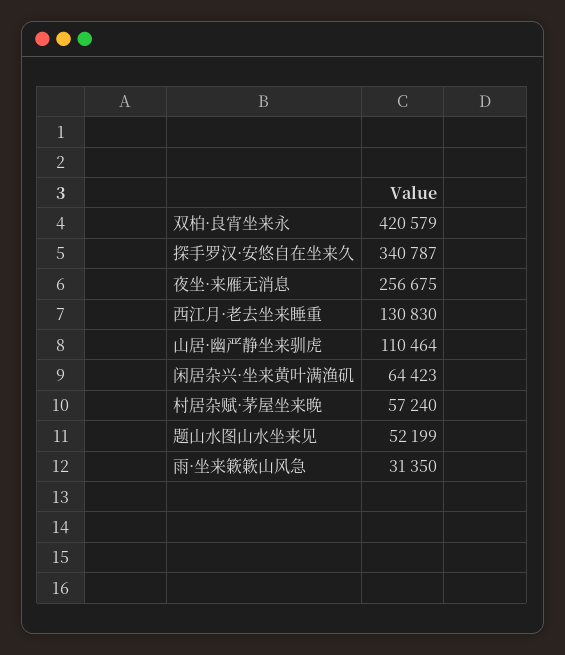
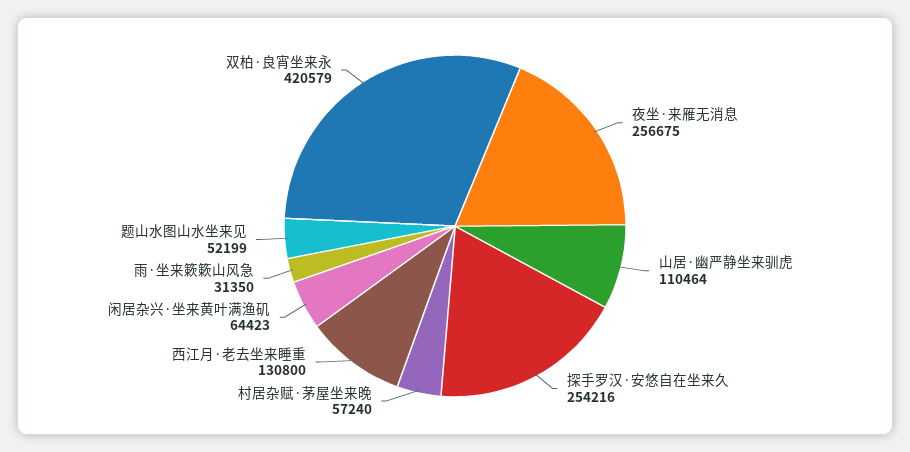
探手罗汉·安悠自在坐来久: 340787 -> 254216
西江月·老去坐来睡重: 130830 -> 130800

